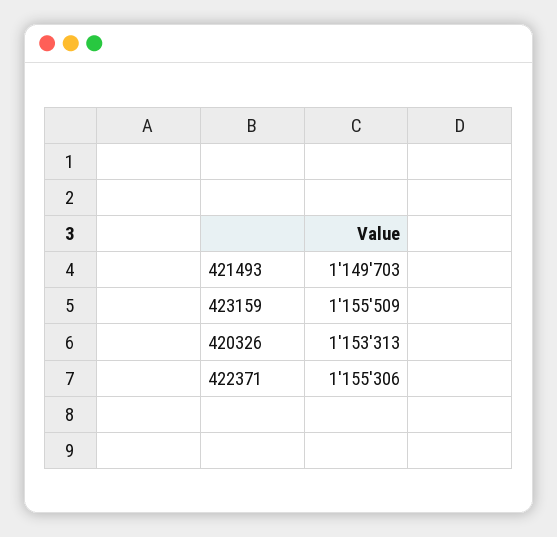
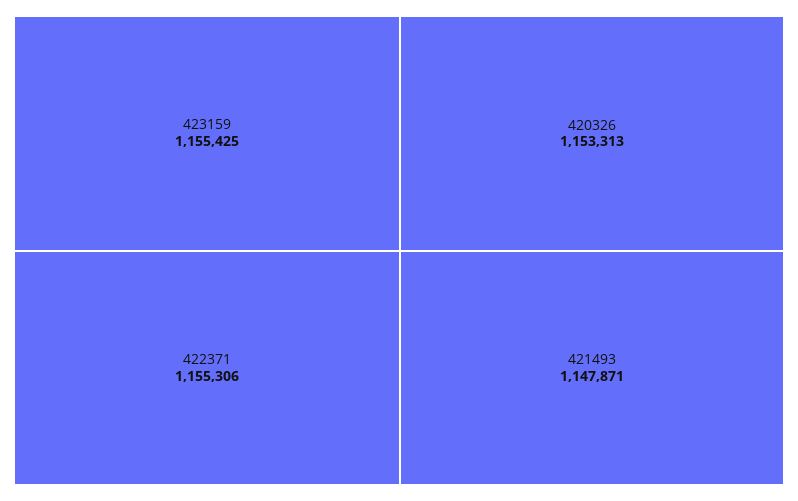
421493: 1149703 -> 1147871
423159: 1155509 -> 1155425

